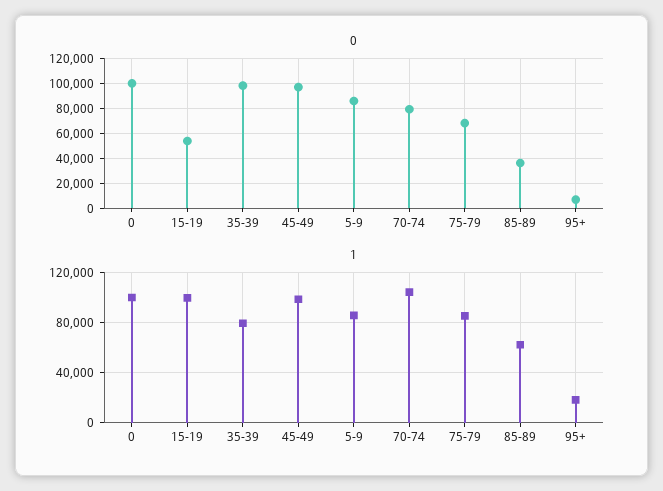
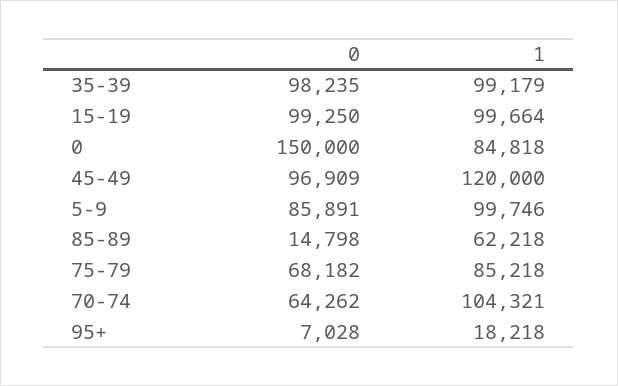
0, 0: 100000 -> 150000
0, 15-19: 55000 -> 99250
0, 70-74: 80000 -> 64262
0, 85-89: 35000 -> 14798
1, 0: 100000 -> 84818
1, 35-39: 80000 -> 99179
1, 45-49: 100000 -> 120000
1, 5-9: 85000 -> 99746

